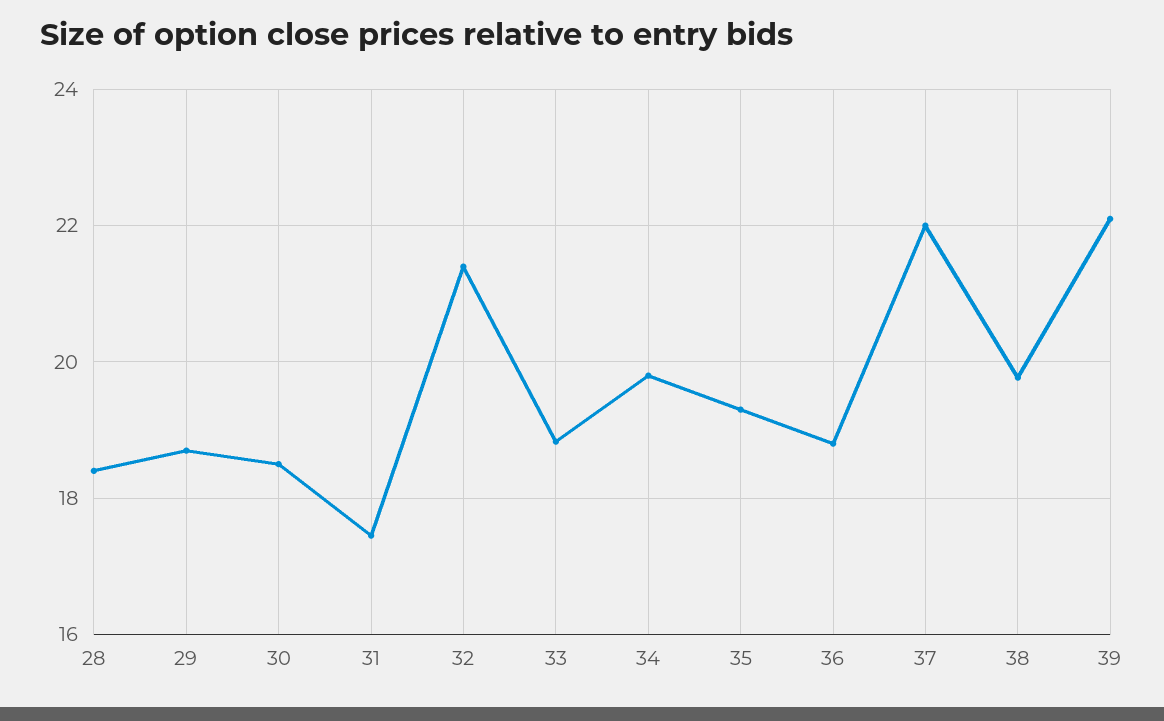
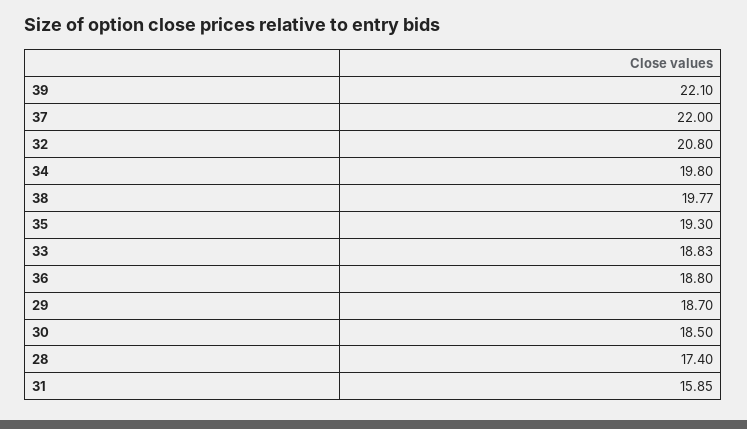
28: 18.4 -> 17.4
31: 17.4 -> 15.85
32: 21.4 -> 20.8

